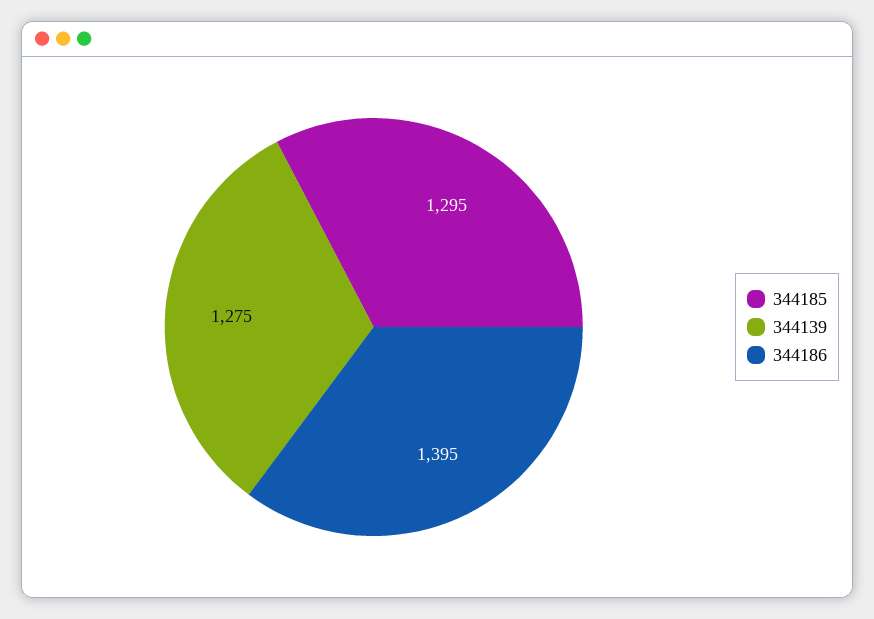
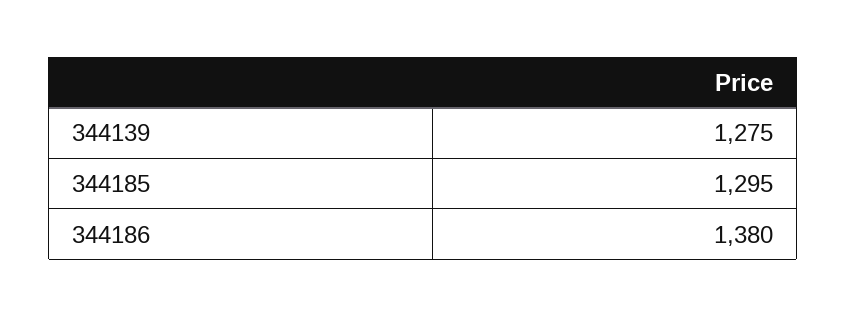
344186: 1395 -> 1380

